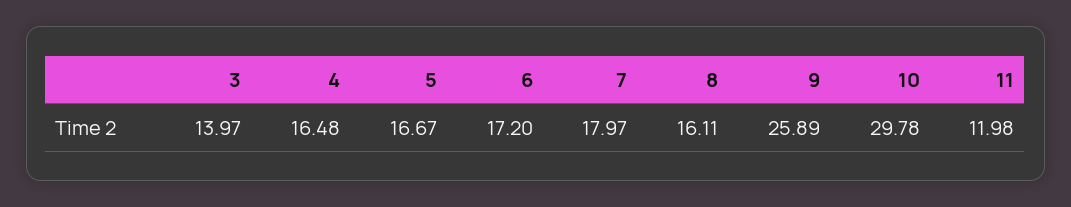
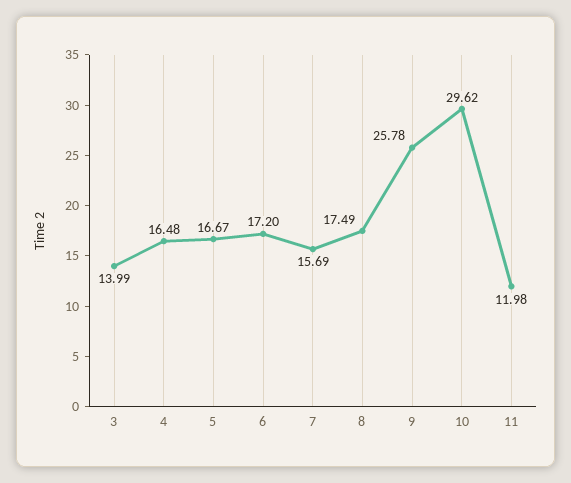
3: 13.97 -> 13.99
7: 17.97 -> 15.69
8: 16.11 -> 17.49
9: 25.89 -> 25.78
10: 29.78 -> 29.62

